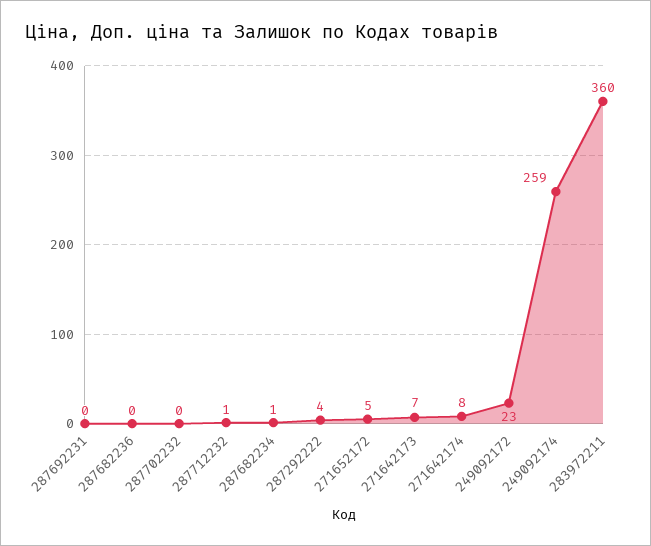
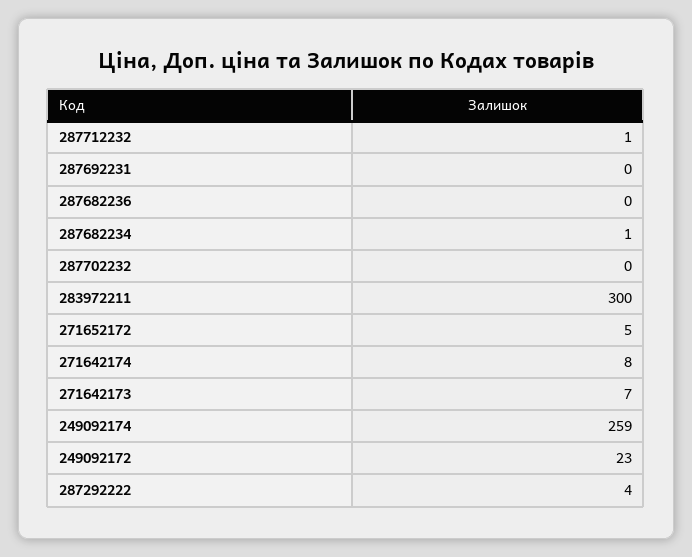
283972211: 360 -> 300

